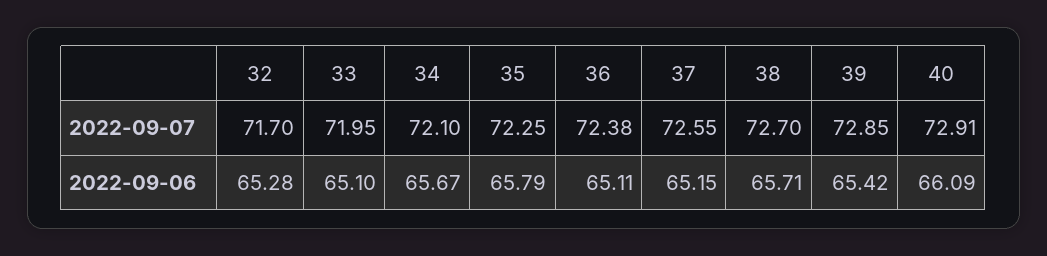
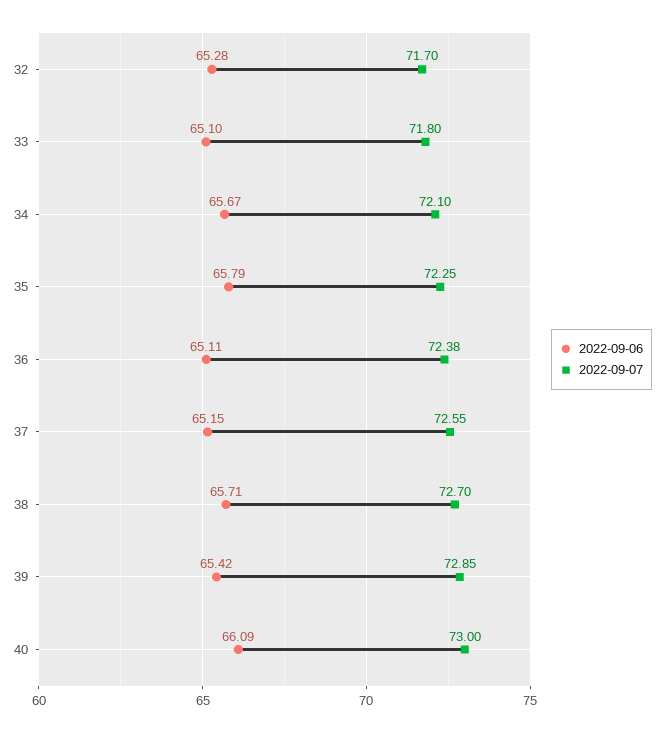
2022-09-07, 33: 71.95 -> 71.8
2022-09-07, 40: 72.91 -> 73

